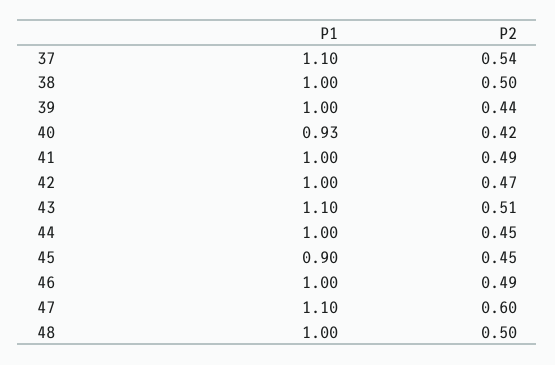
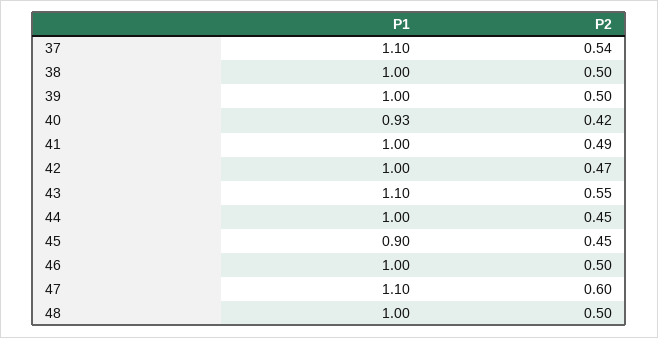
P2, 39: 0.44 -> 0.5
P2, 43: 0.51 -> 0.55
P2, 46: 0.49 -> 0.5

